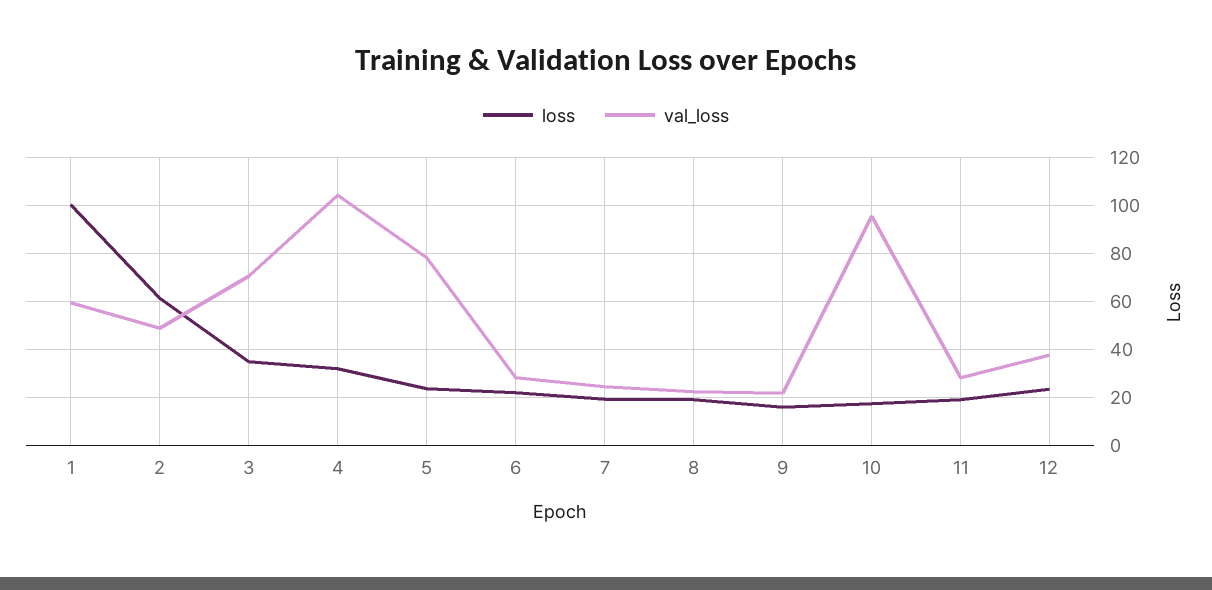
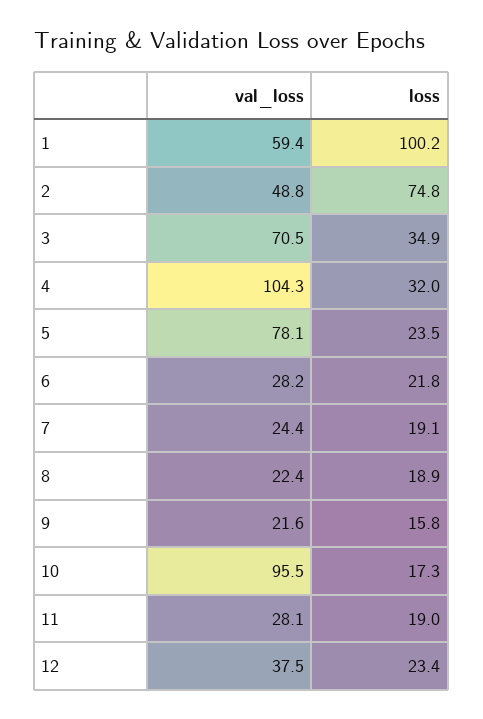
loss, 2: 60 -> 74.8

